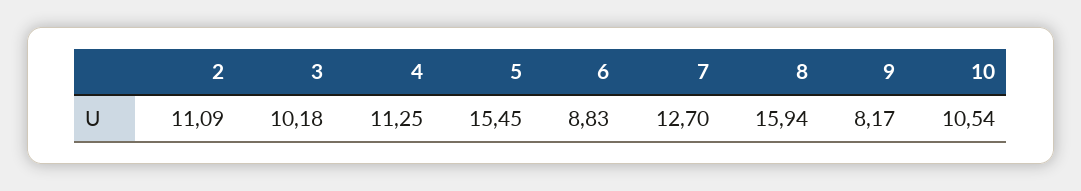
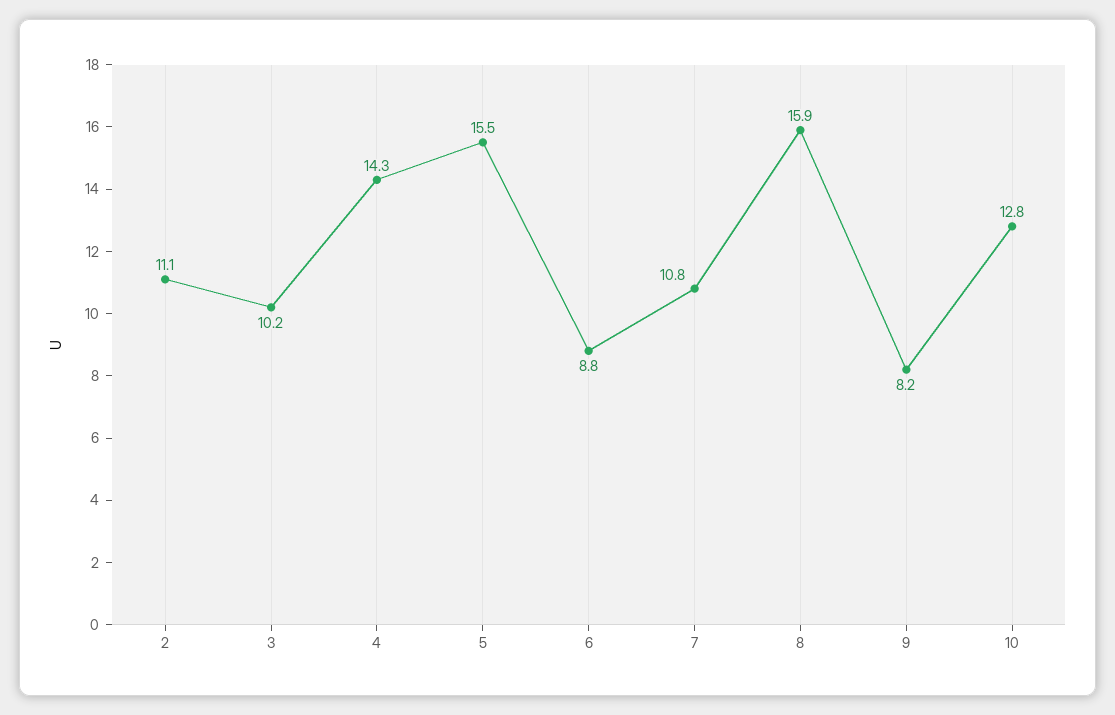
4: 11.25 -> 14.3
7: 12.7 -> 10.8
10: 10.54 -> 12.8

